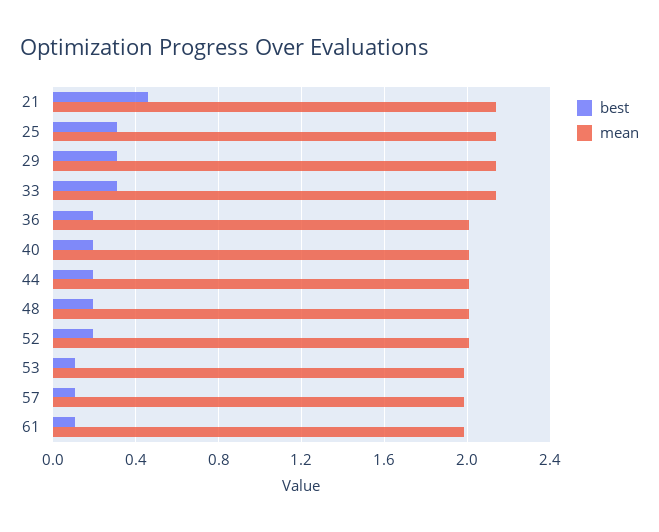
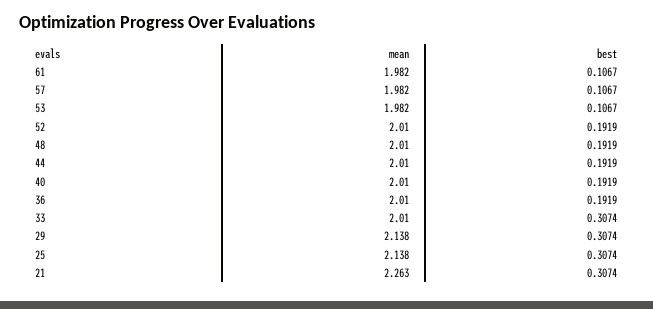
best, 21: 0.45 -> 0.3074
mean, 21: 2.15 -> 2.263
mean, 33: 2.15 -> 2.01

